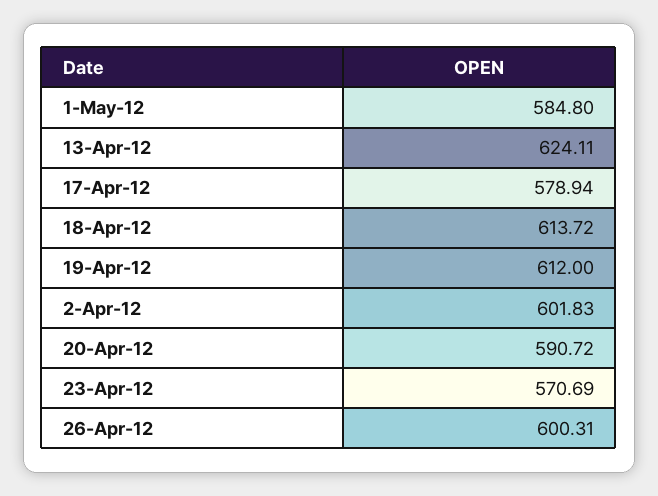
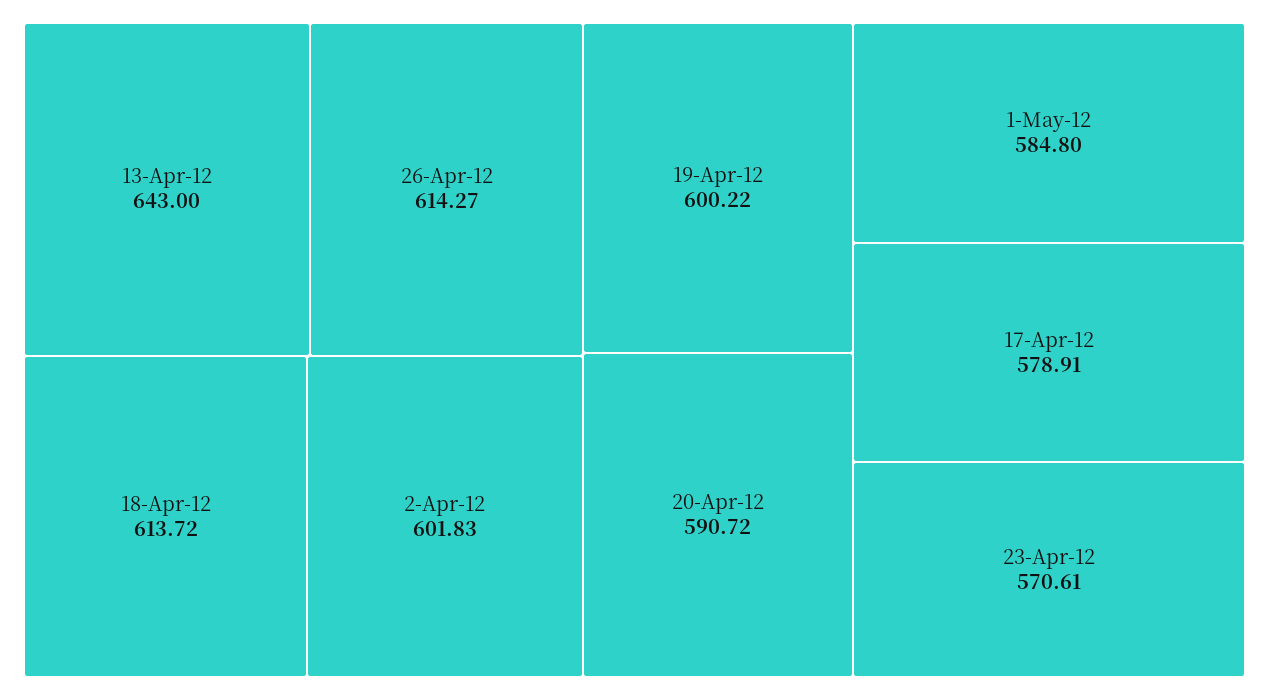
13-Apr-12: 624.11 -> 643
17-Apr-12: 578.94 -> 578.91
19-Apr-12: 612 -> 600.22
23-Apr-12: 570.69 -> 570.61
26-Apr-12: 600.31 -> 614.27

